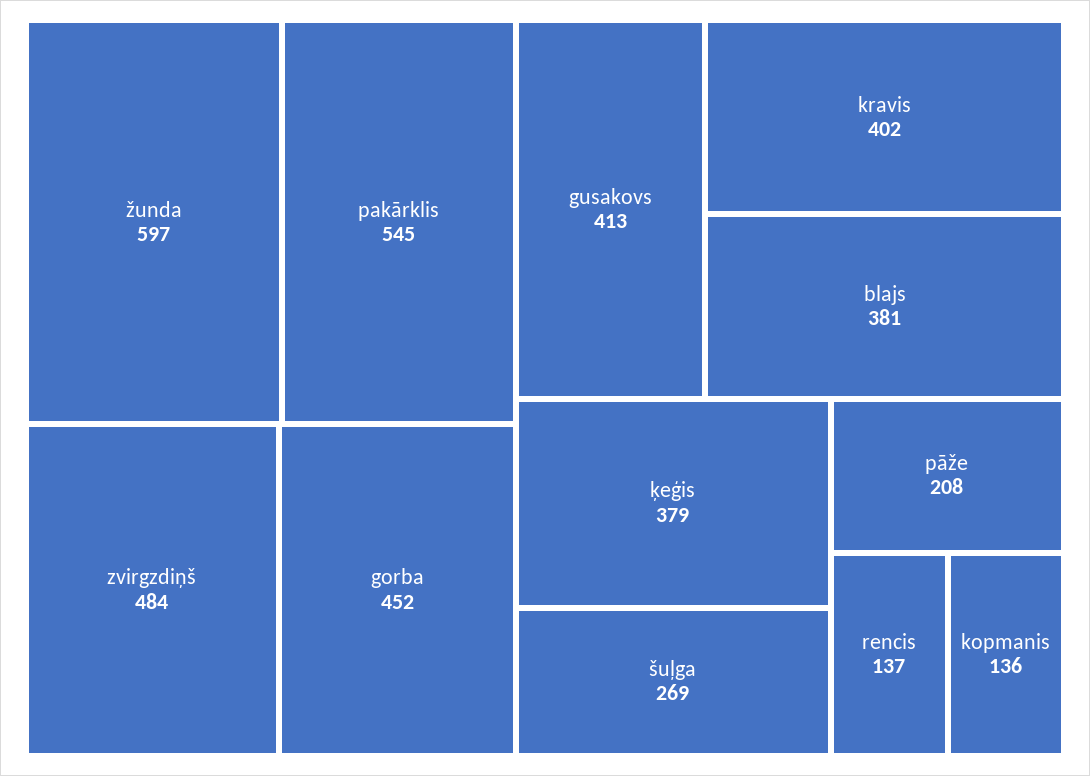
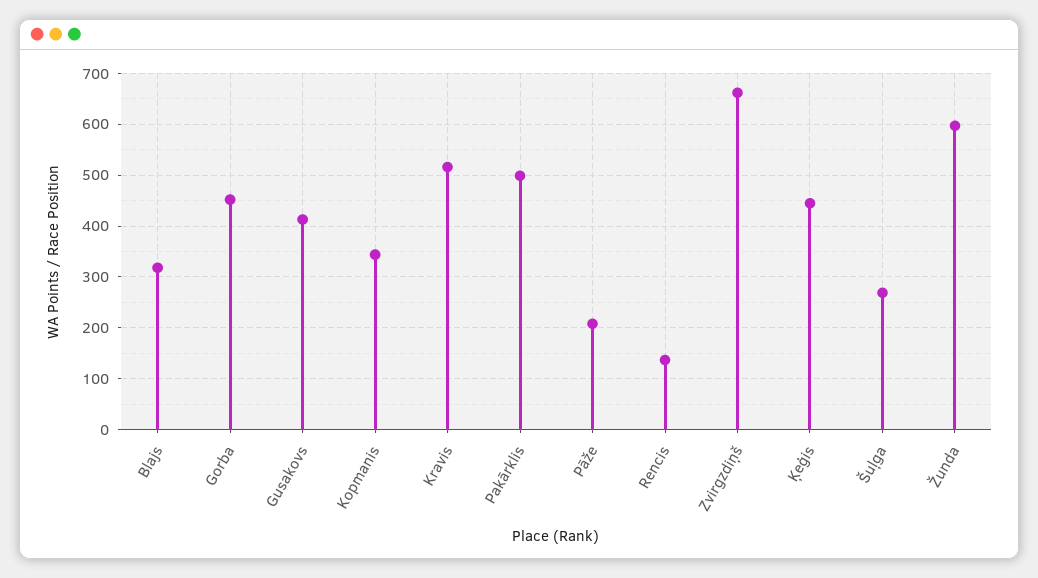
pakārklis: 545 -> 500
zvirgzdiņš: 484 -> 660
kravis: 402 -> 520
blajs: 381 -> 320
ķeģis: 379 -> 440
kopmanis: 136 -> 340

